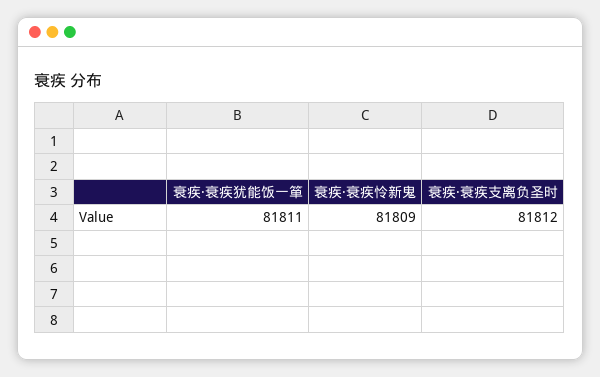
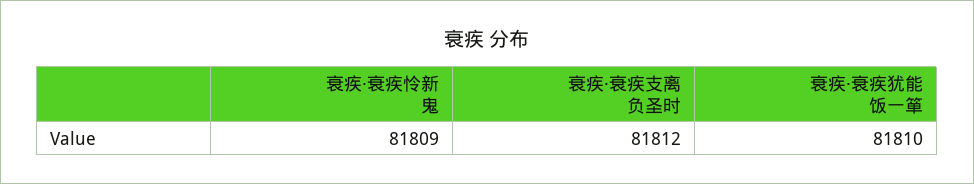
衰疾·衰疾犹能饭一箪: 81811 -> 81810

